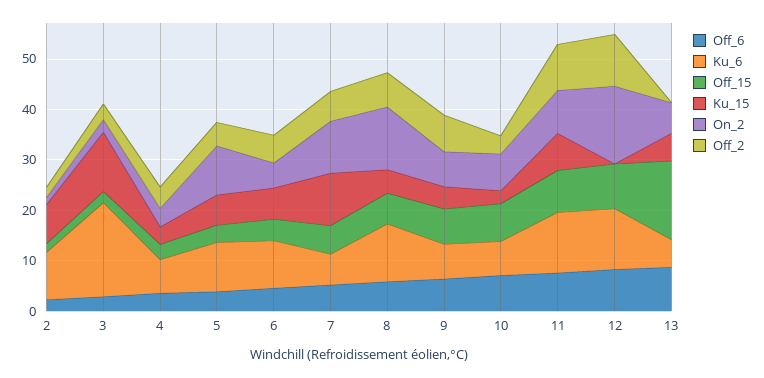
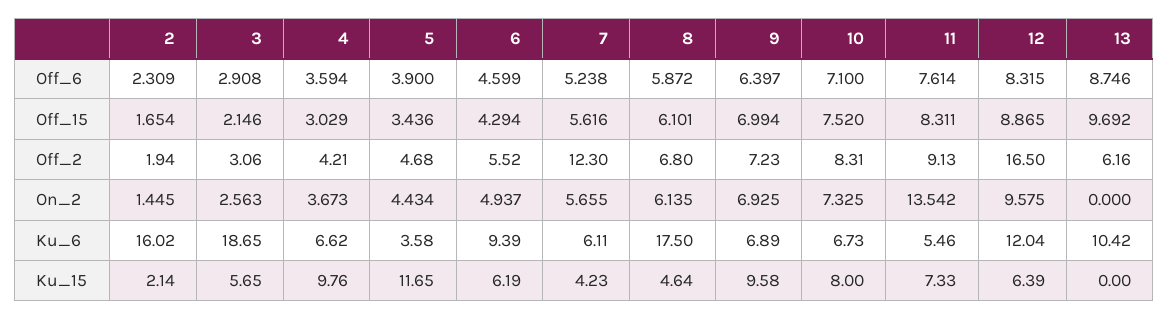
Ku_6, 2: 10 -> 16.02
Ku_15, 2: 8 -> 2.14
Ku_15, 3: 12 -> 5.65
Ku_15, 4: 4 -> 9.76
Ku_6, 5: 10 -> 3.58
Ku_15, 5: 6 -> 11.65
On_2, 5: 10 -> 4.434
Ku_15, 7: 10 -> 4.23
On_2, 7: 10 -> 5.655
Off_2, 7: 6 -> 12.3
Ku_6, 8: 12 -> 17.5
On_2, 8: 12 -> 6.135
Ku_15, 9: 4 -> 9.58
Ku_15, 10: 2 -> 8
Off_2, 10: 4 -> 8.31
Ku_6, 11: 12 -> 5.46
On_2, 11: 8 -> 13.542
Ku_15, 12: 0 -> 6.39
On_2, 12: 16 -> 9.575
Off_2, 12: 10 -> 16.5
Ku_6, 13: 6 -> 10.42
Off_15, 13: 16 -> 9.692
Ku_15, 13: 6 -> 0
On_2, 13: 6 -> 0
Off_2, 13: 0 -> 6.16

